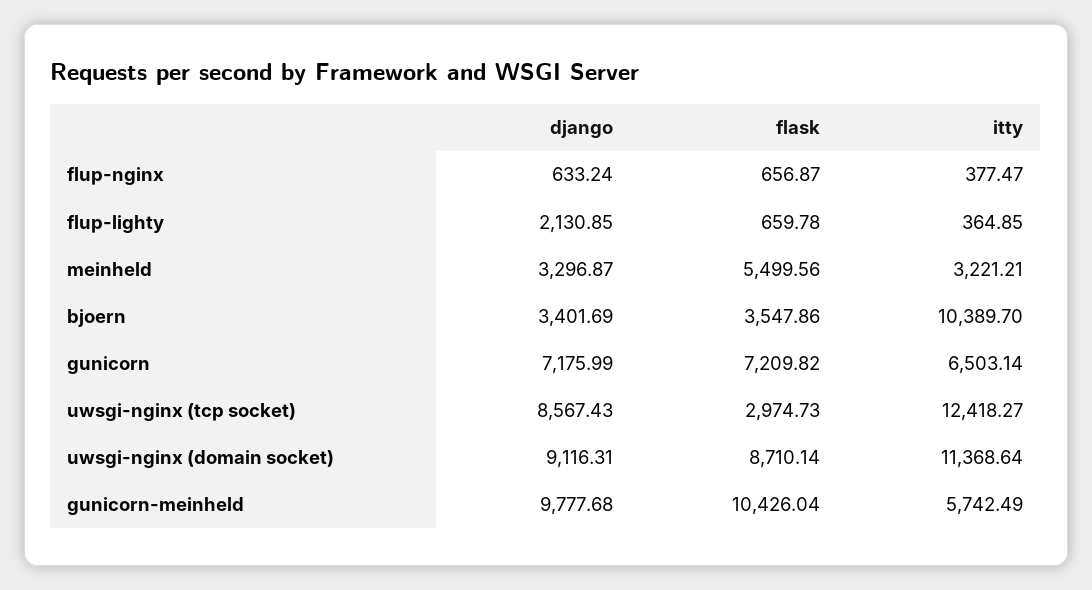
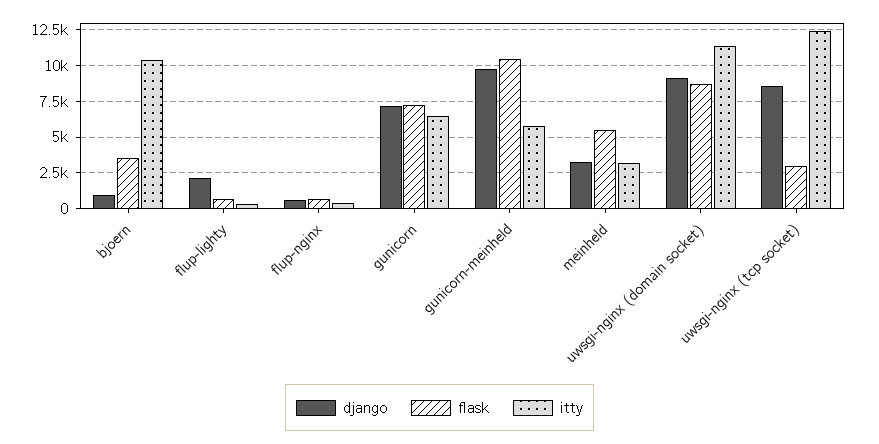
django, bjoern: 3401.69 -> 1000

